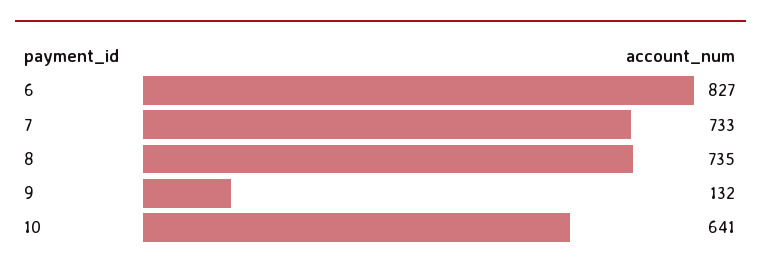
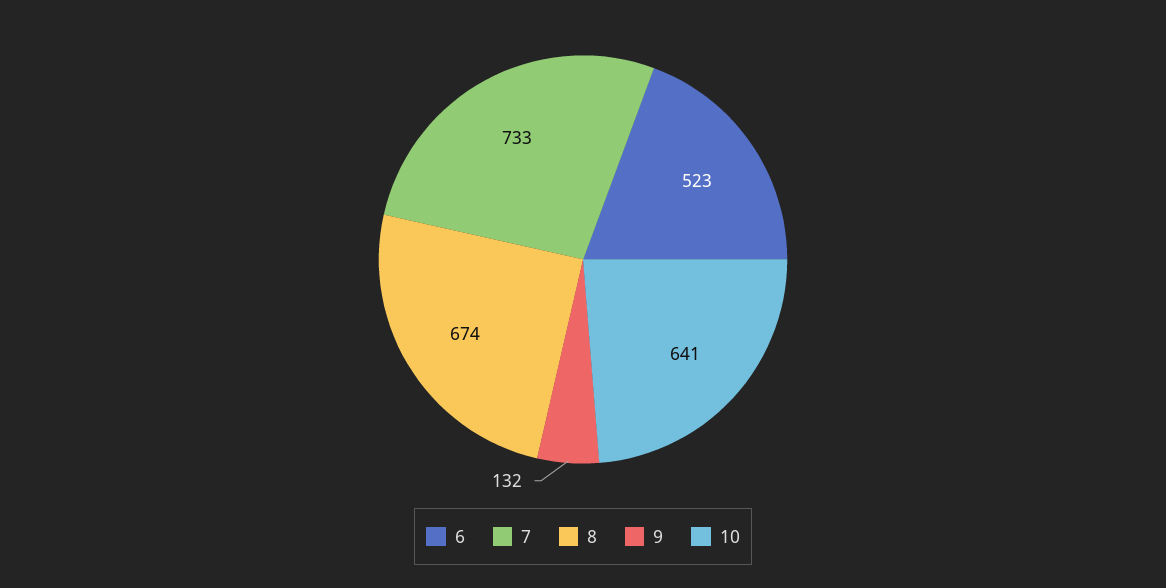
6: 827 -> 523
8: 735 -> 674

